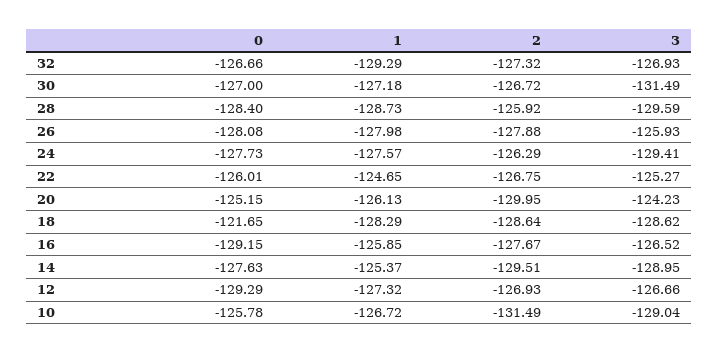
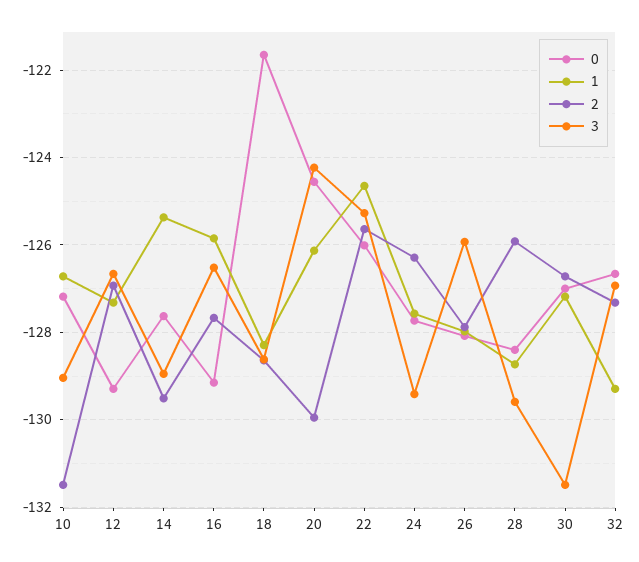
2, 22: -126.75 -> -125.6
0, 20: -125.15 -> -124.6
0, 10: -125.78 -> -127.2

